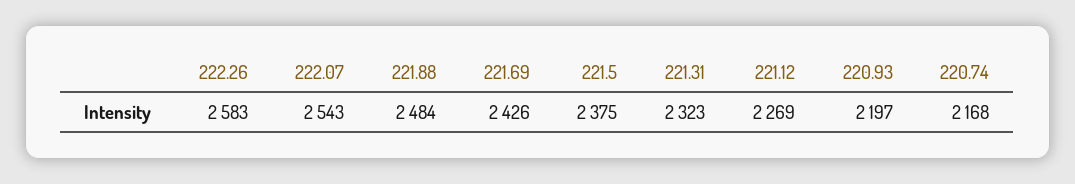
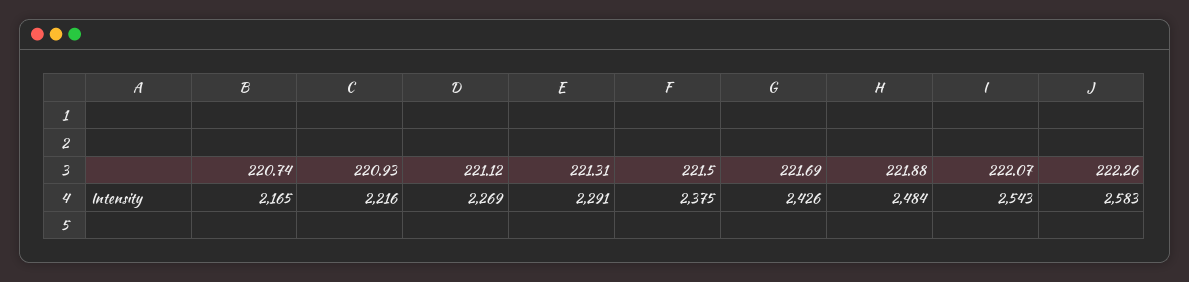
221.31: 2323 -> 2291
220.93: 2197 -> 2216
220.74: 2168 -> 2165

